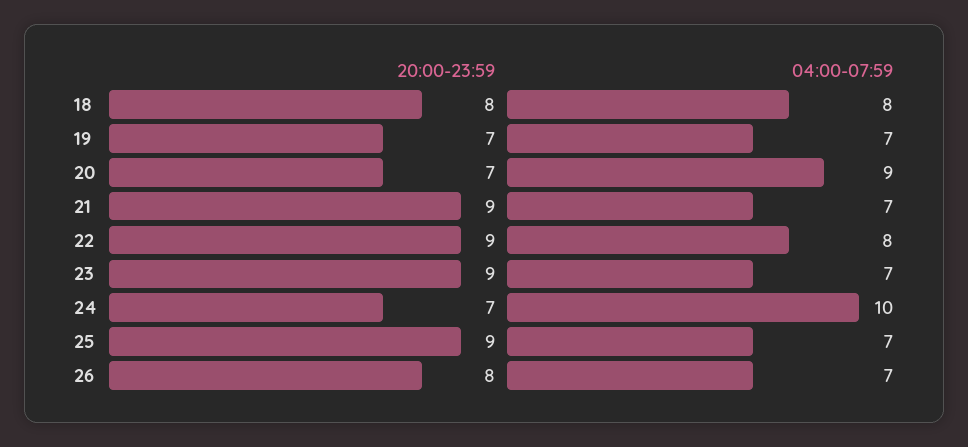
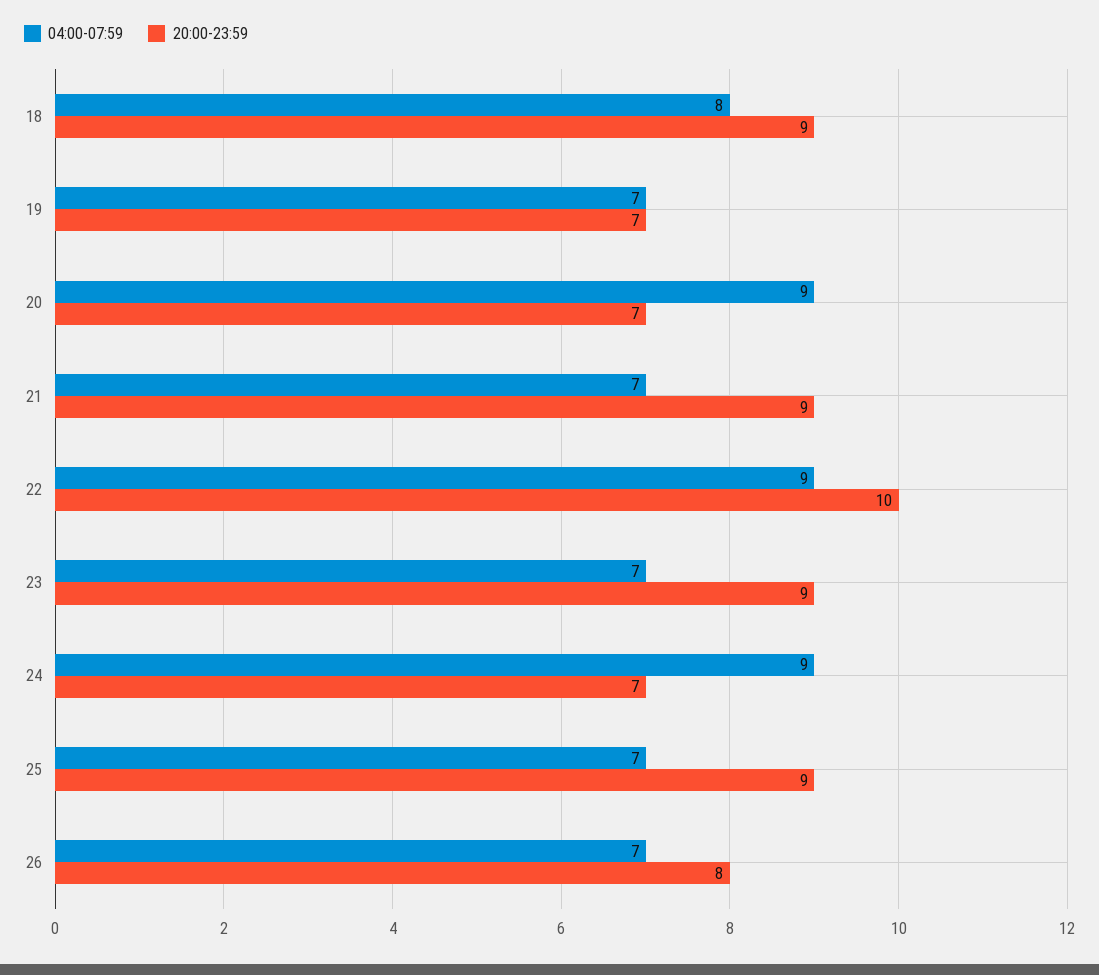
20:00-23:59, 18: 8 -> 9
20:00-23:59, 22: 9 -> 10
04:00-07:59, 22: 8 -> 9
04:00-07:59, 24: 10 -> 9

